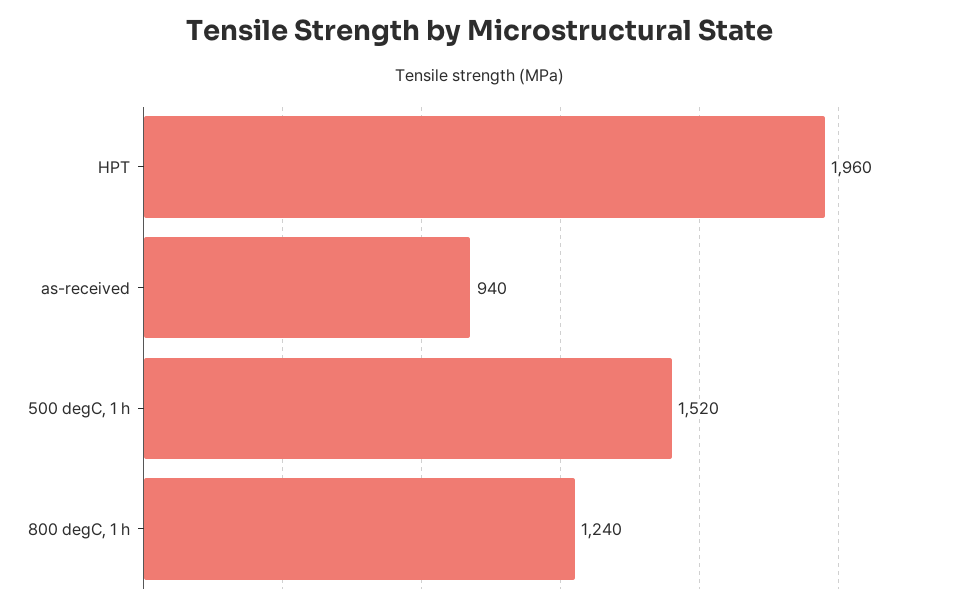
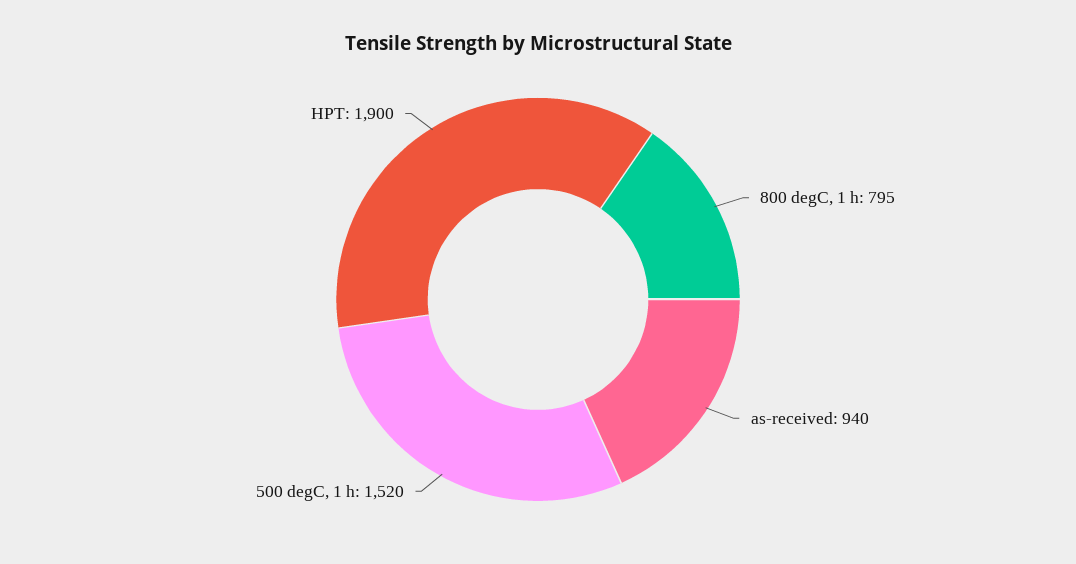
HPT: 1960 -> 1900
800 degC, 1 h: 1240 -> 795

